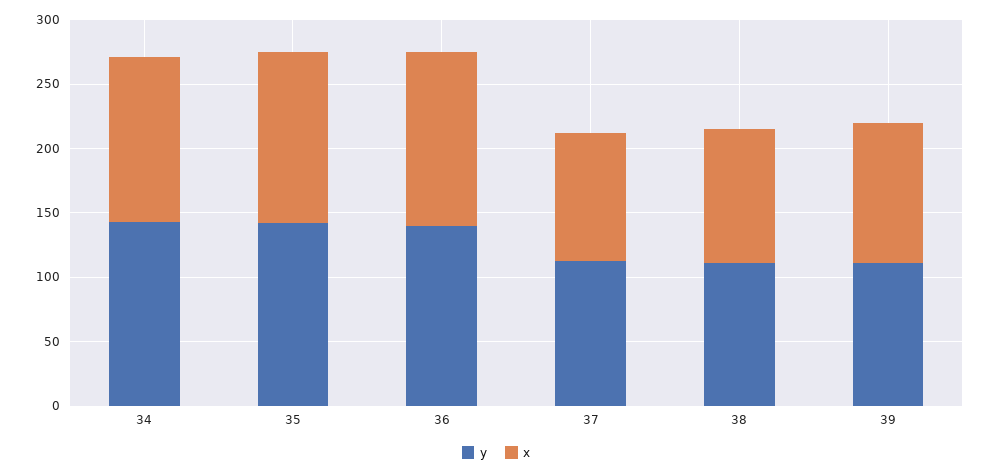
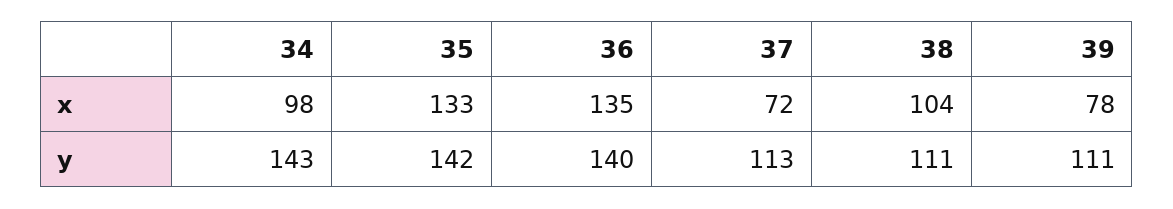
x, 34: 130 -> 98
x, 37: 100 -> 72
x, 39: 110 -> 78

